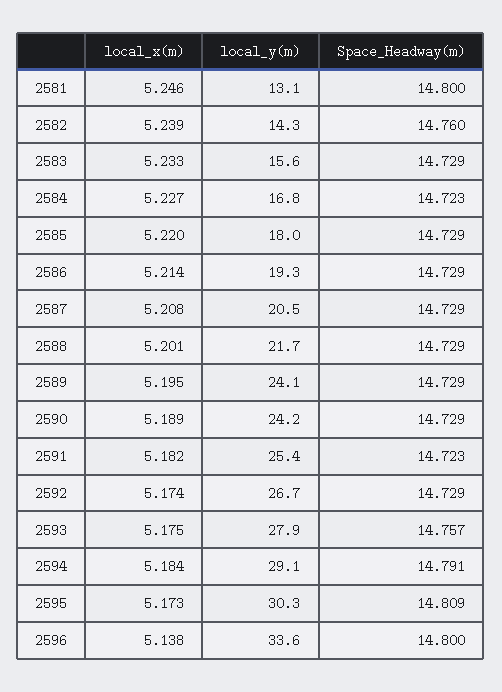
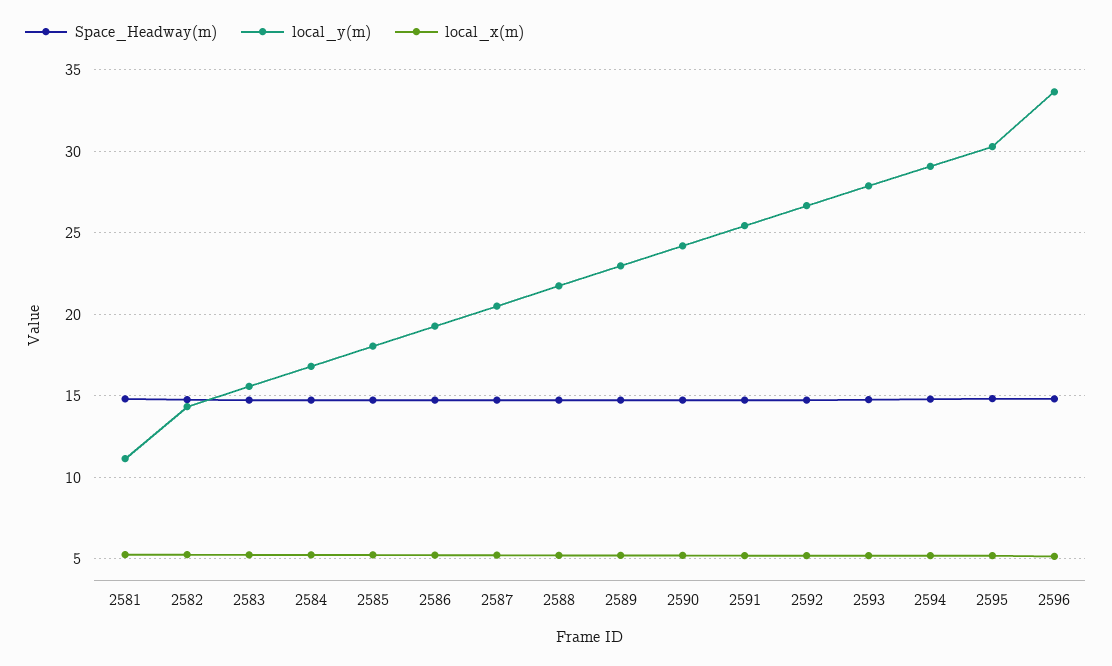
local_y(m), 2581: 13.1 -> 11
local_y(m), 2589: 24.1 -> 23

